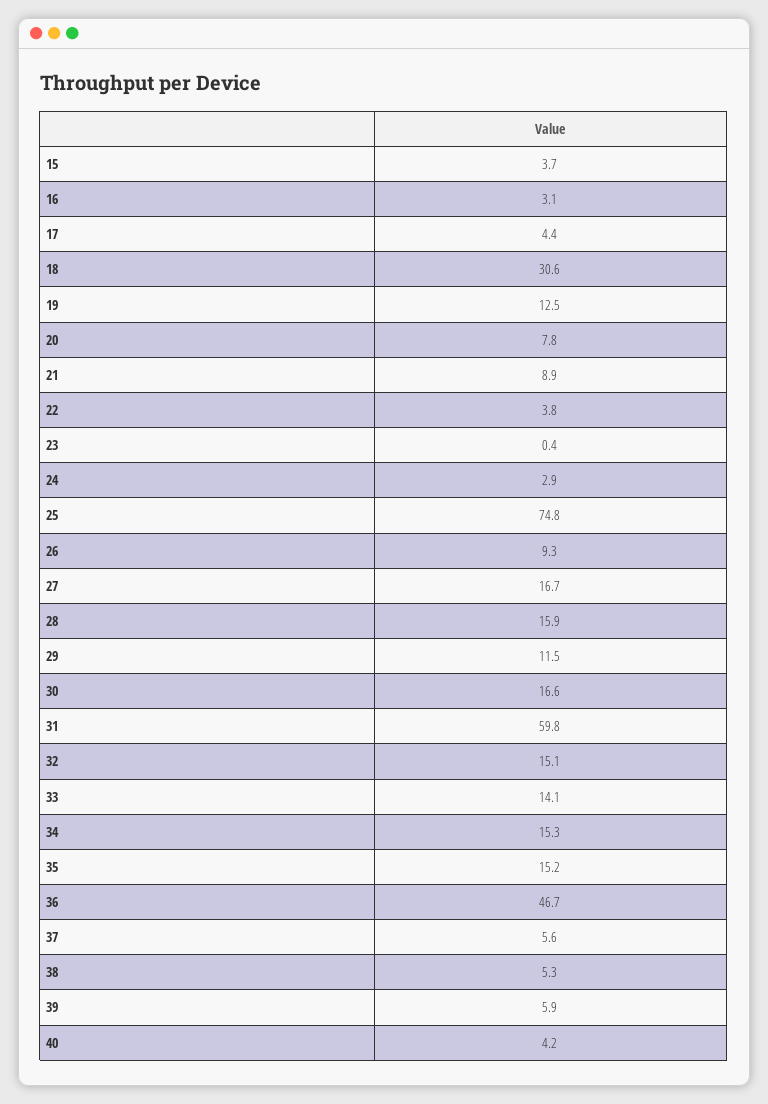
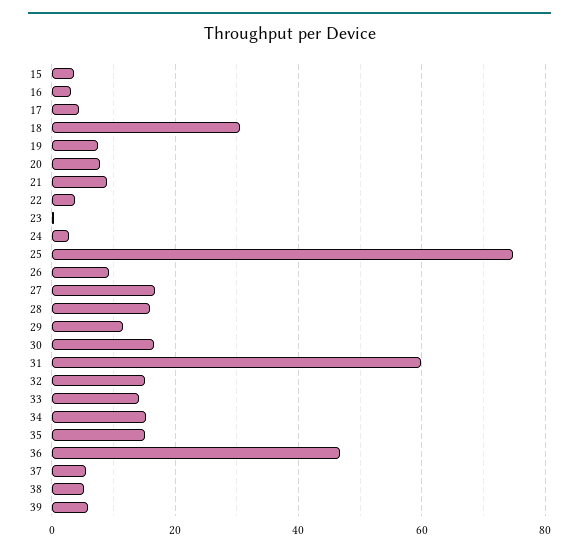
19: 12.5 -> 8
40: 4.2 -> none

